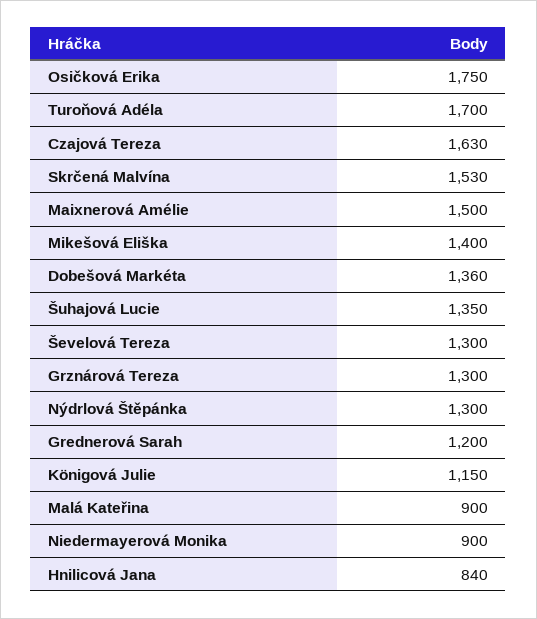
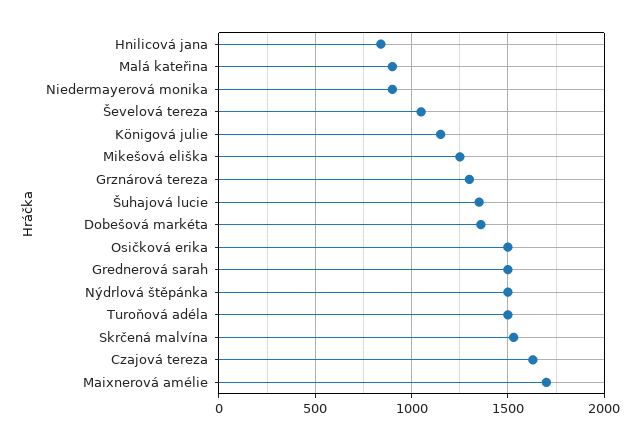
Osičková Erika: 1750 -> 1500
Turoňová Adéla: 1700 -> 1500
Maixnerová Amélie: 1500 -> 1700
Mikešová Eliška: 1400 -> 1250
Ševelová Tereza: 1300 -> 1050
Nýdrlová Štěpánka: 1300 -> 1500
Grednerová Sarah: 1200 -> 1500

